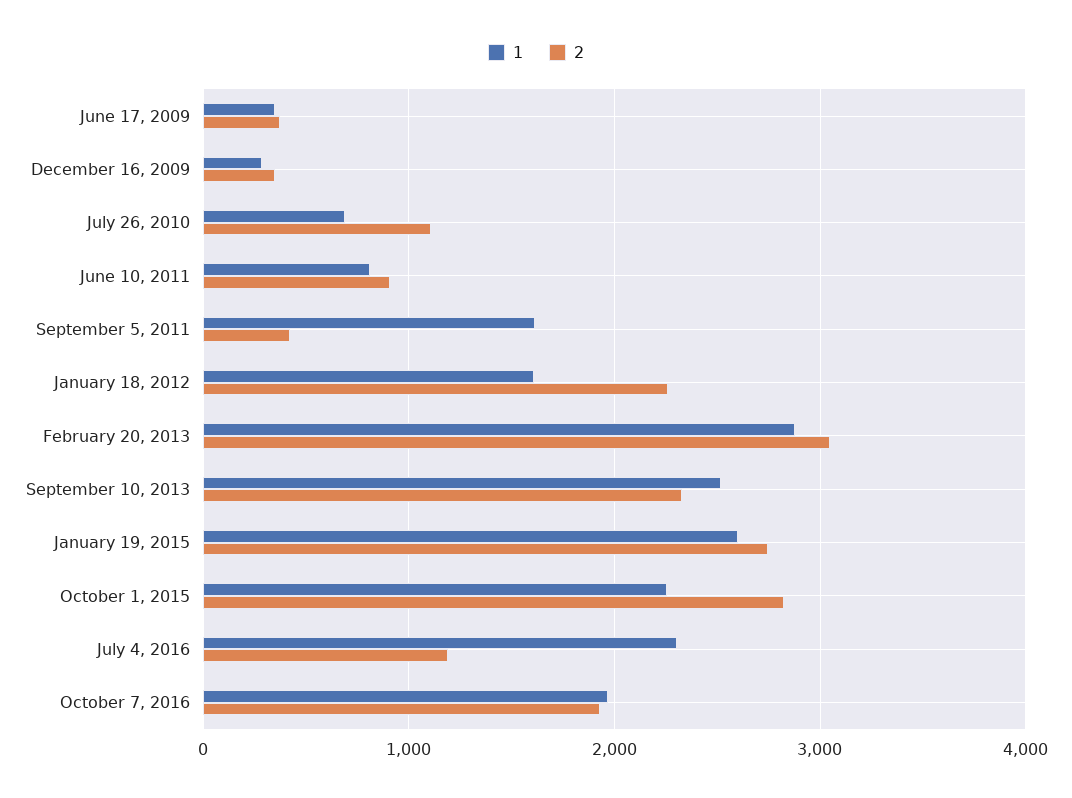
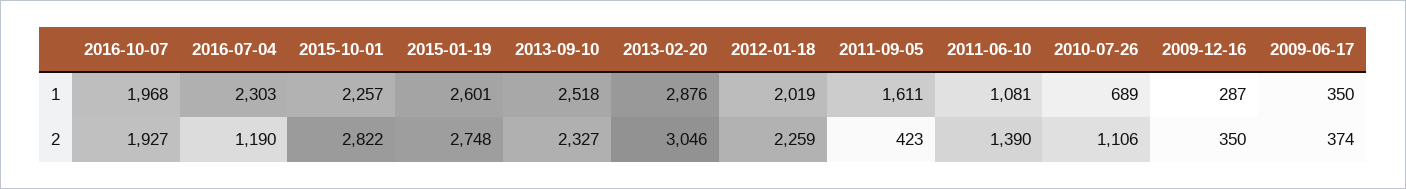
1, June 10, 2011: 800 -> 1081
2, June 10, 2011: 900 -> 1390
1, January 18, 2012: 1600 -> 2019

